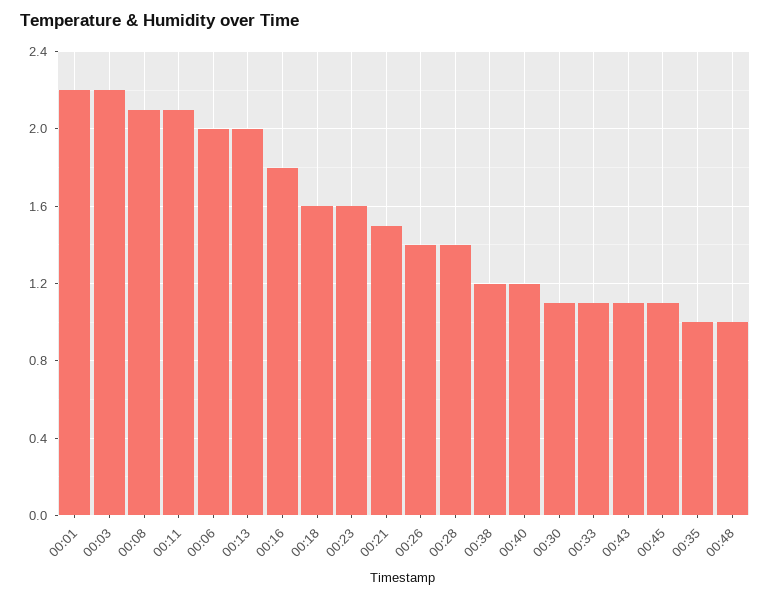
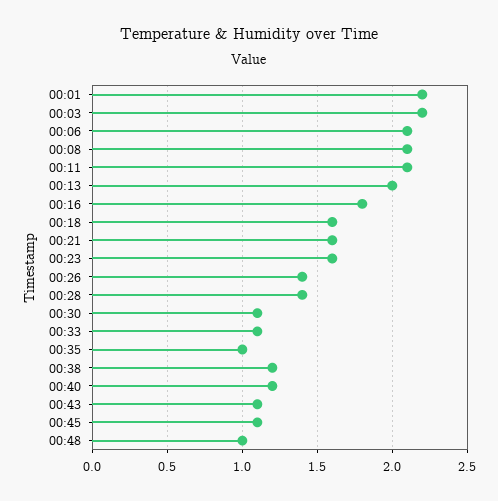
00:06: 2 -> 2.1
00:21: 1.5 -> 1.6

